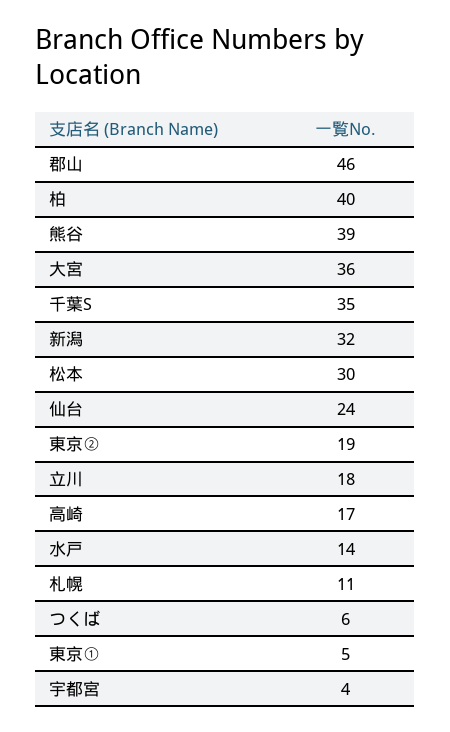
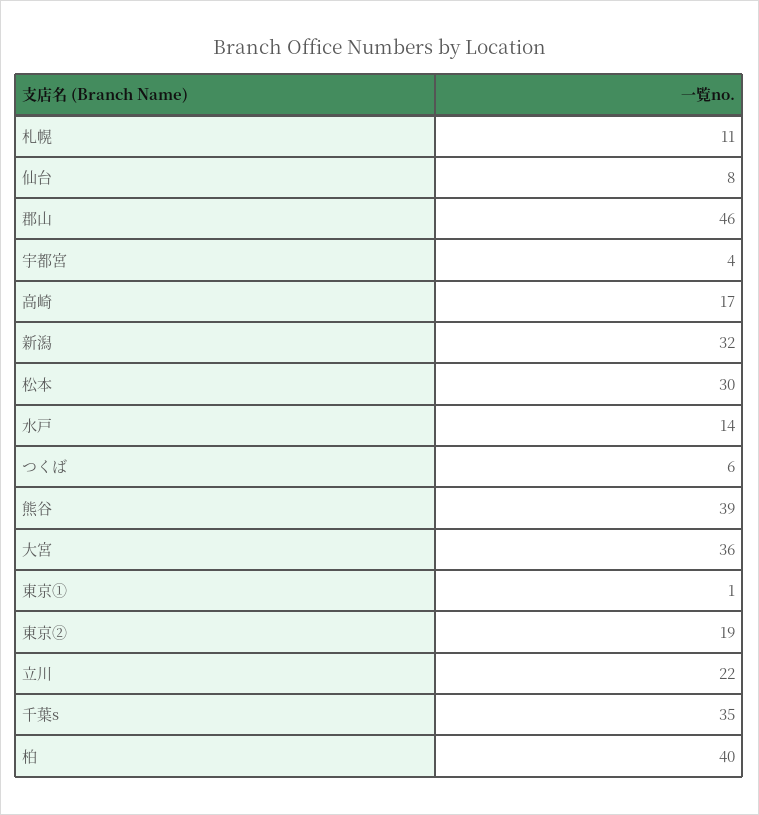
仙台: 24 -> 8
立川: 18 -> 22
東京①: 5 -> 1

